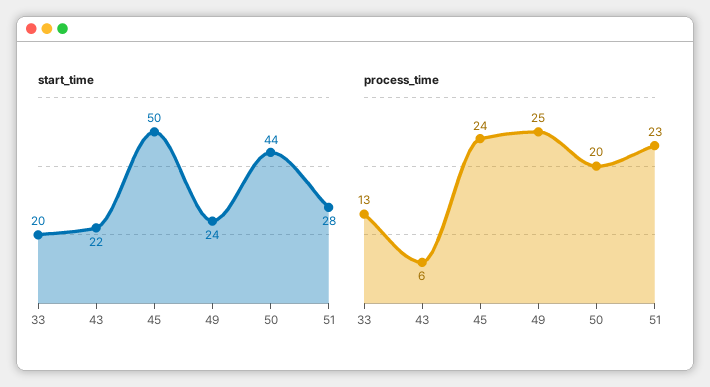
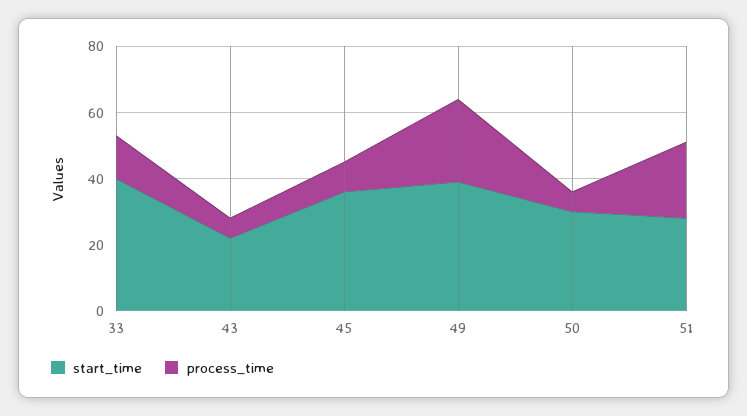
start_time, 33: 20 -> 40
start_time, 45: 50 -> 35
start_time, 49: 24 -> 40
start_time, 50: 44 -> 30
process_time, 45: 24 -> 10
process_time, 50: 20 -> 5

